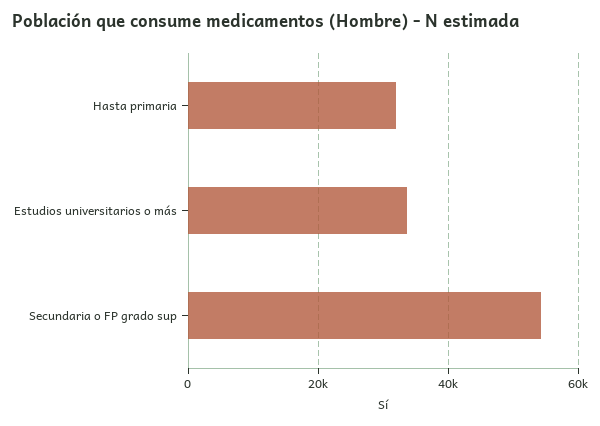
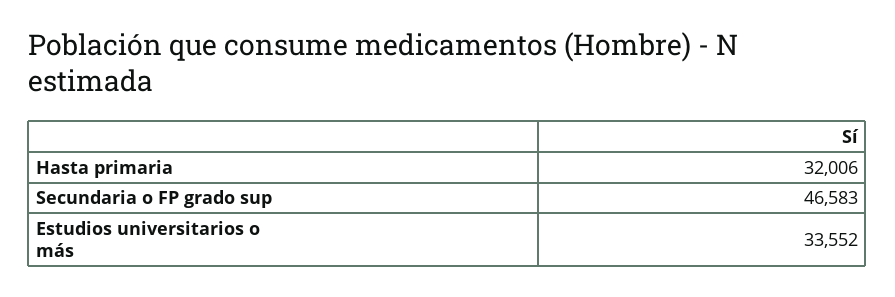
Secundaria o FP grado sup: 54000 -> 46583

